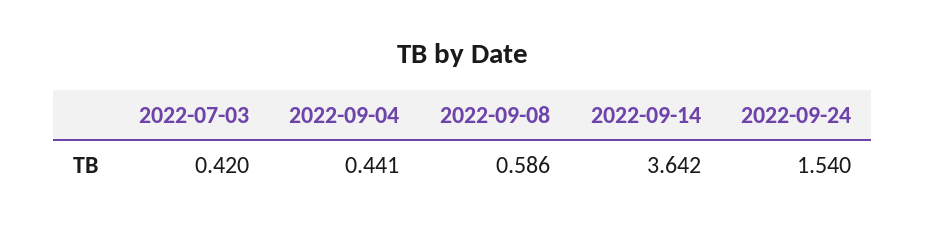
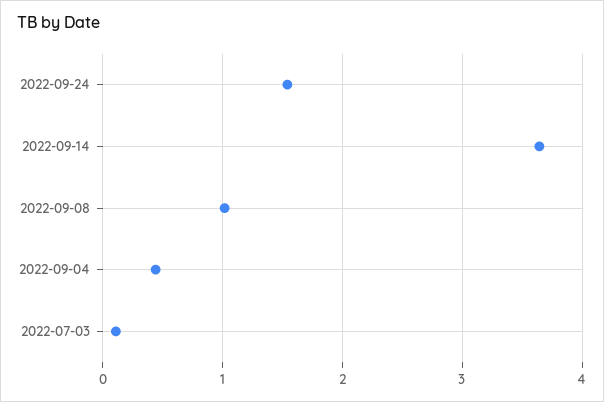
2022-07-03: 0.42 -> 0.1
2022-09-08: 0.586 -> 1

